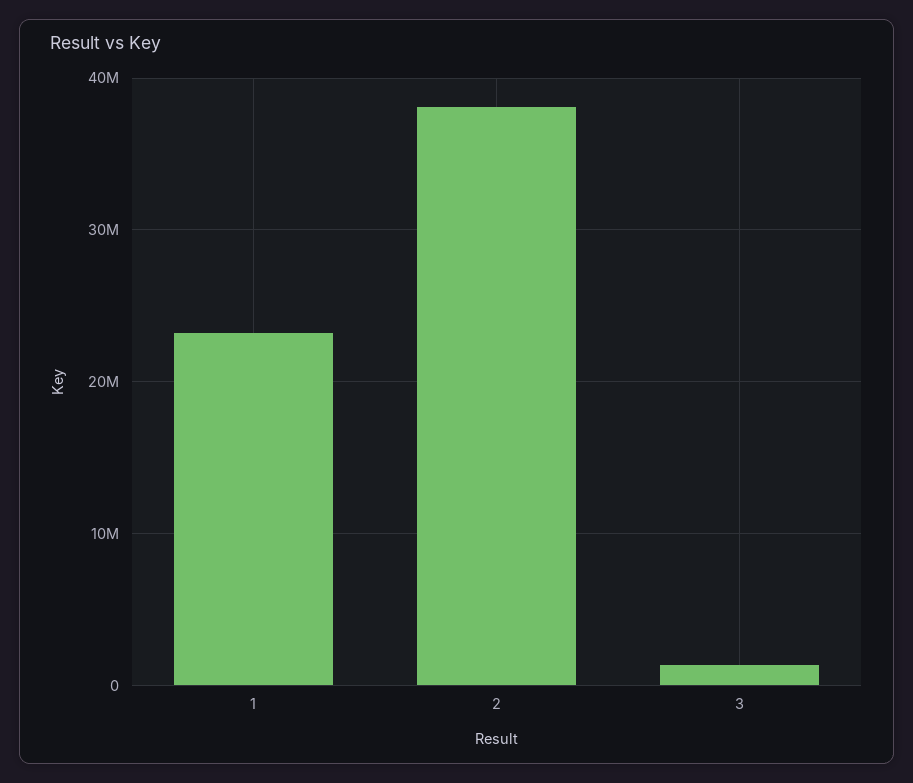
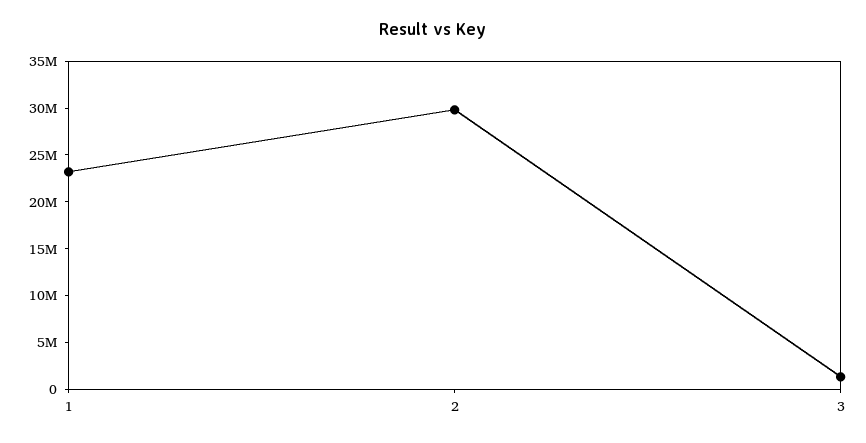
2: 38000000 -> 30000000

